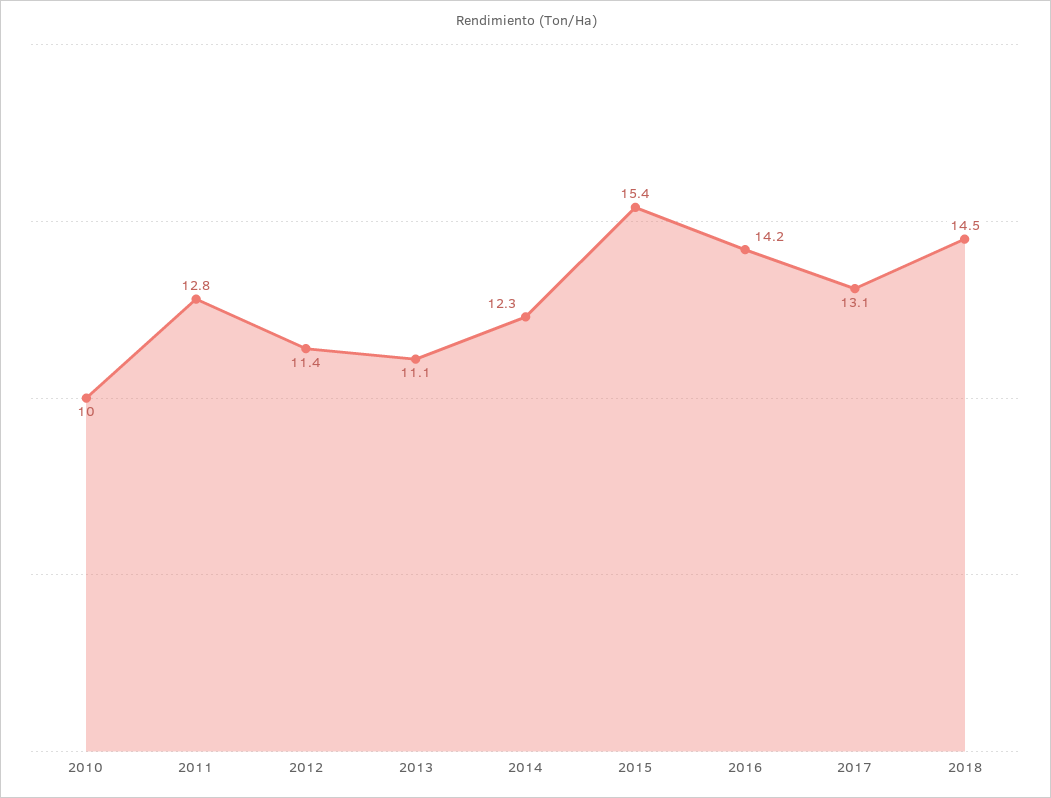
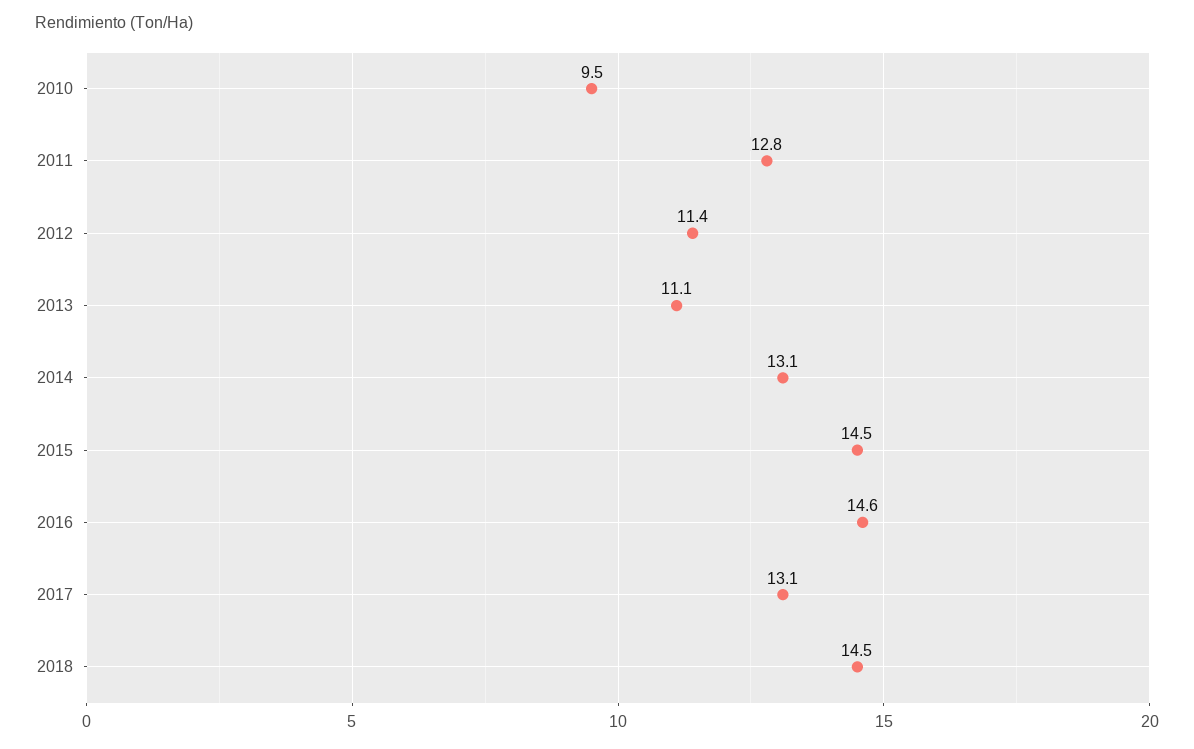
2010: 10 -> 9.5
2014: 12.3 -> 13.1
2015: 15.4 -> 14.5
2016: 14.2 -> 14.6

